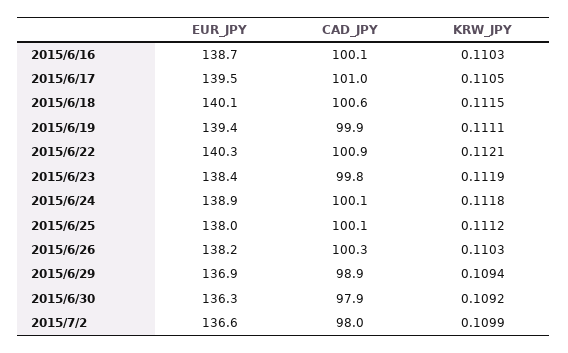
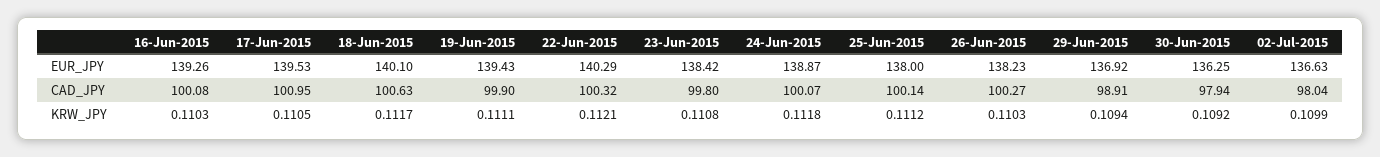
EUR_JPY, 2015/6/16: 138.7 -> 139.26
KRW_JPY, 2015/6/18: 0.1115 -> 0.1117
CAD_JPY, 2015/6/22: 100.9 -> 100.32
KRW_JPY, 2015/6/23: 0.1119 -> 0.1108

